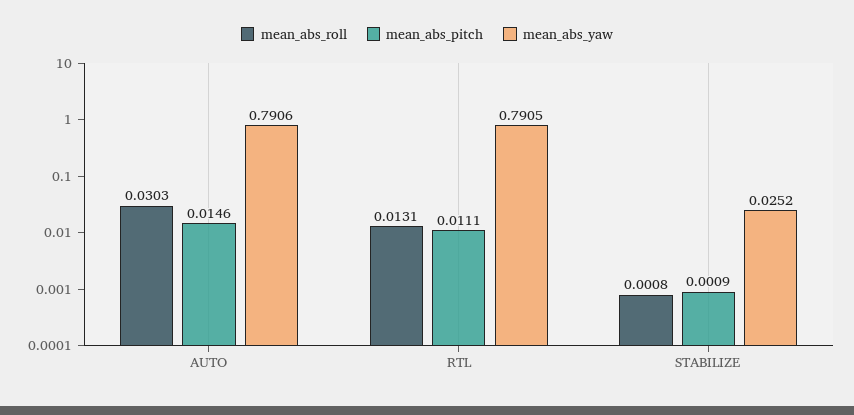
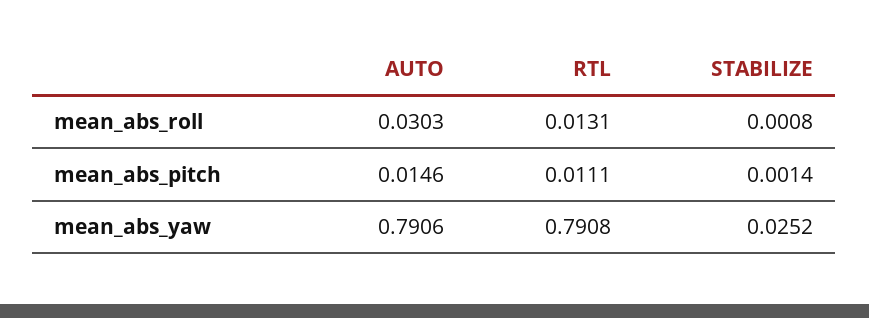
mean_abs_yaw, RTL: 0.7905 -> 0.7908
mean_abs_pitch, STABILIZE: 0.0009 -> 0.0014

